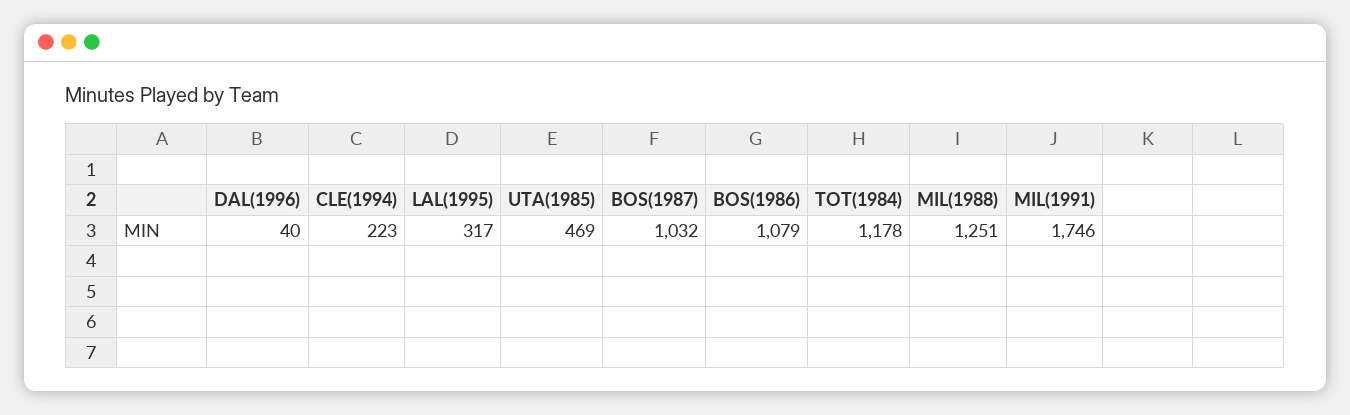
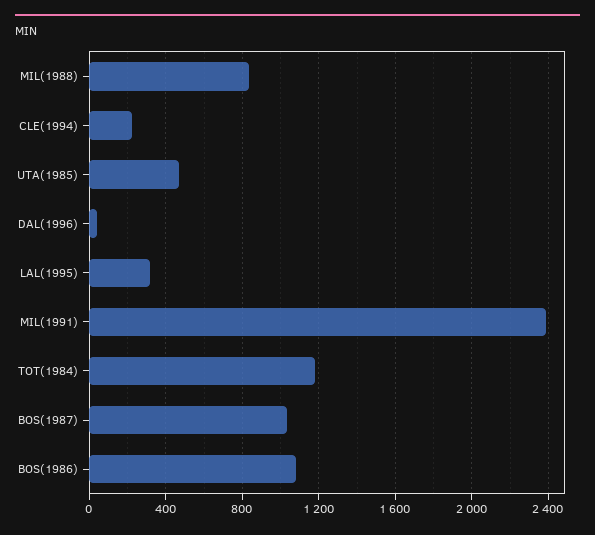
MIL(1988): 1251 -> 850
MIL(1991): 1746 -> 2400

